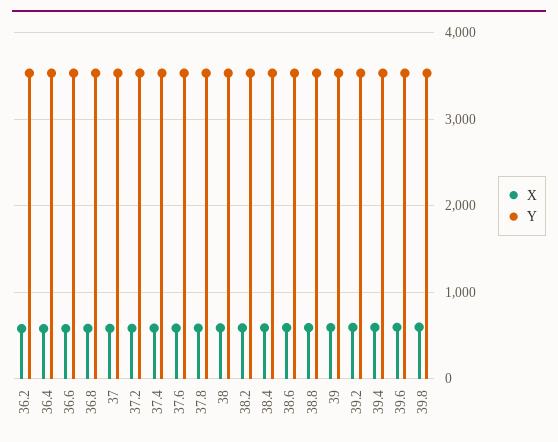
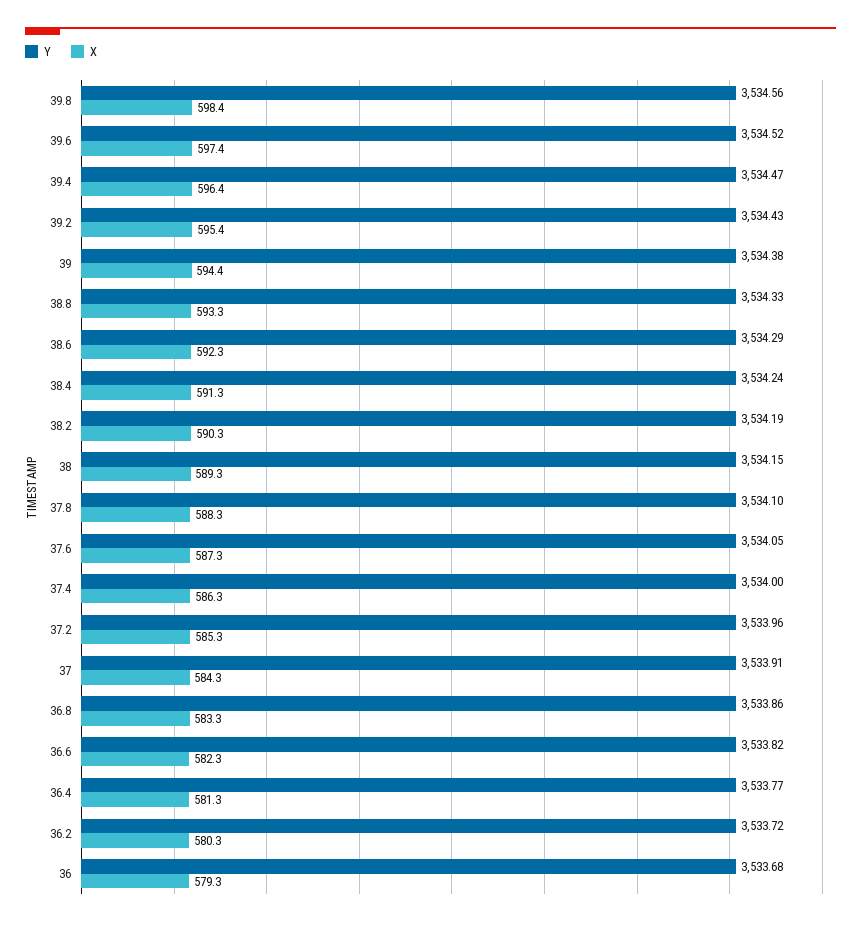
Y, 36: none -> 3533.68
X, 36: none -> 579.3

